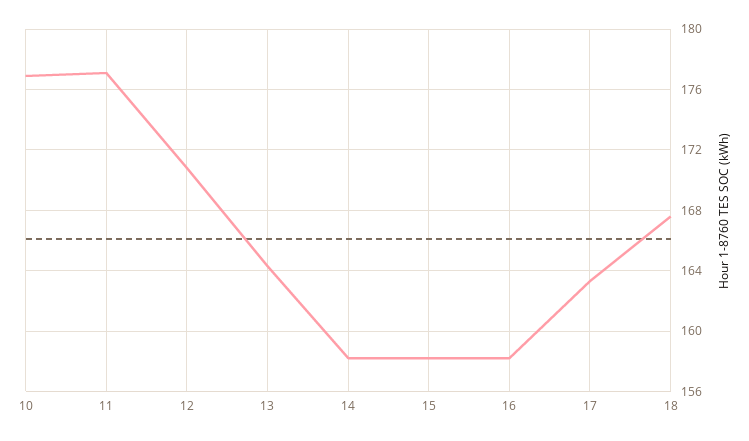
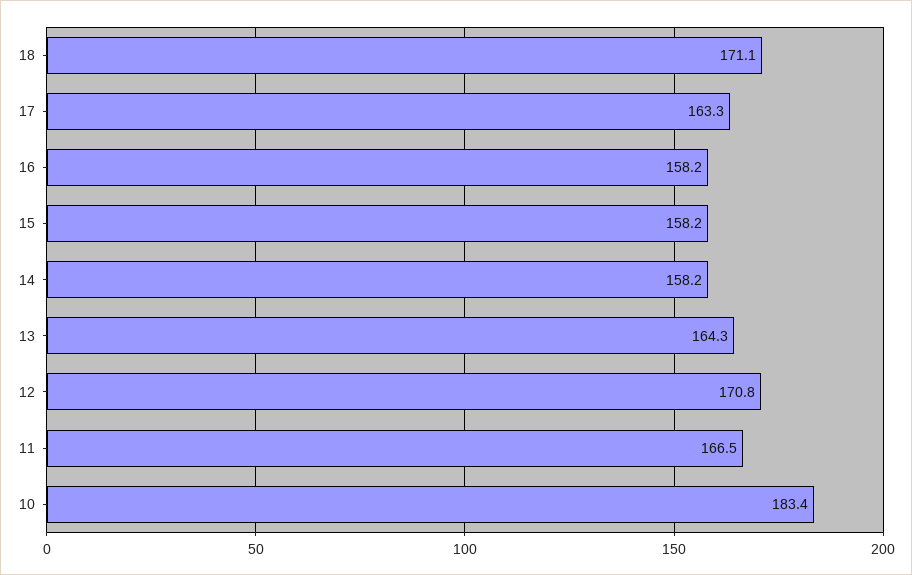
10: 177 -> 183.4
11: 177 -> 166.5
18: 167.5 -> 171.1

